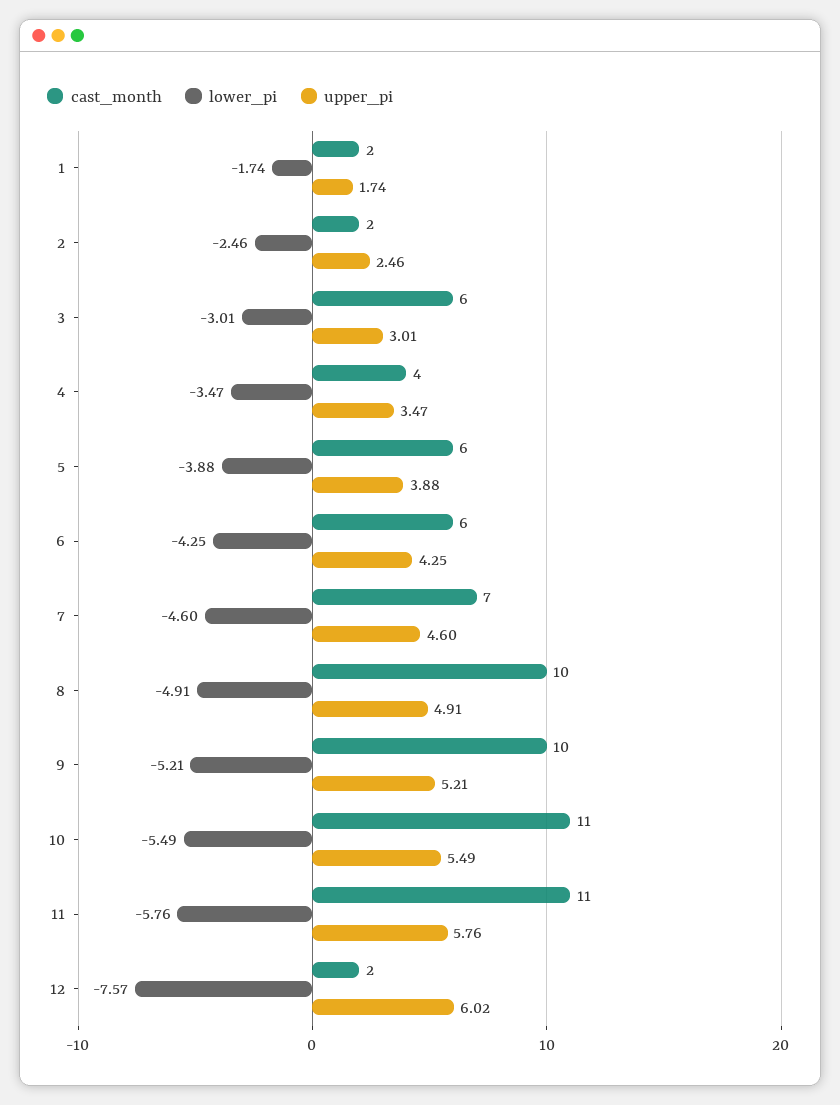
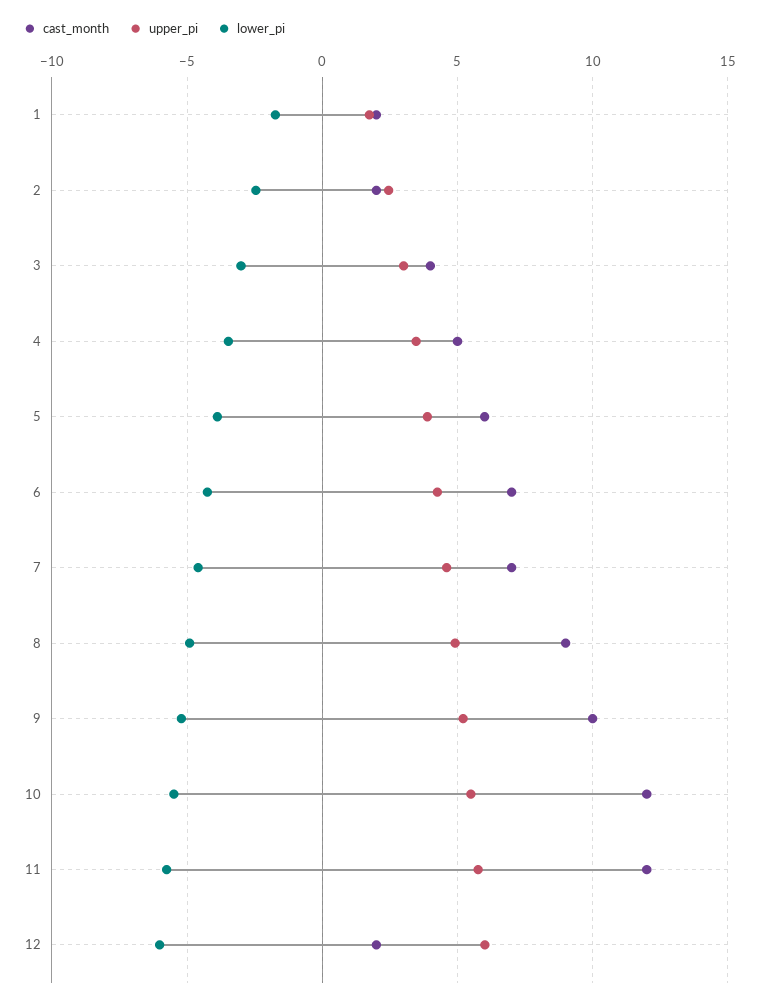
cast_month, 3: 6 -> 4
cast_month, 4: 4 -> 5
cast_month, 6: 6 -> 7
cast_month, 8: 10 -> 9
cast_month, 10: 11 -> 12
cast_month, 11: 11 -> 12
lower_pi, 12: -7.57 -> -6

